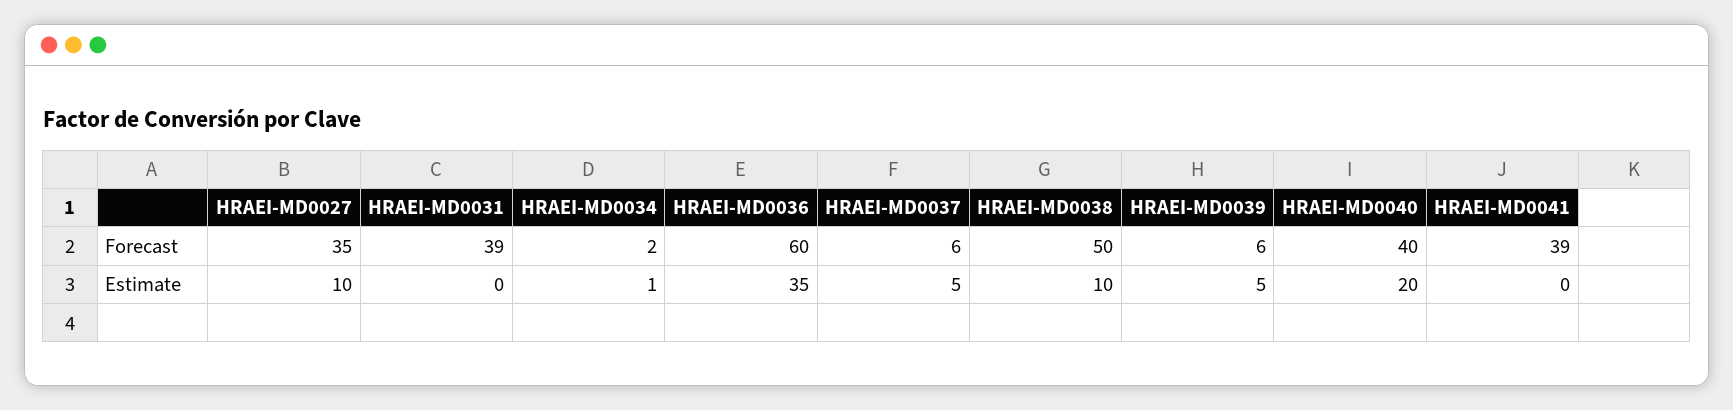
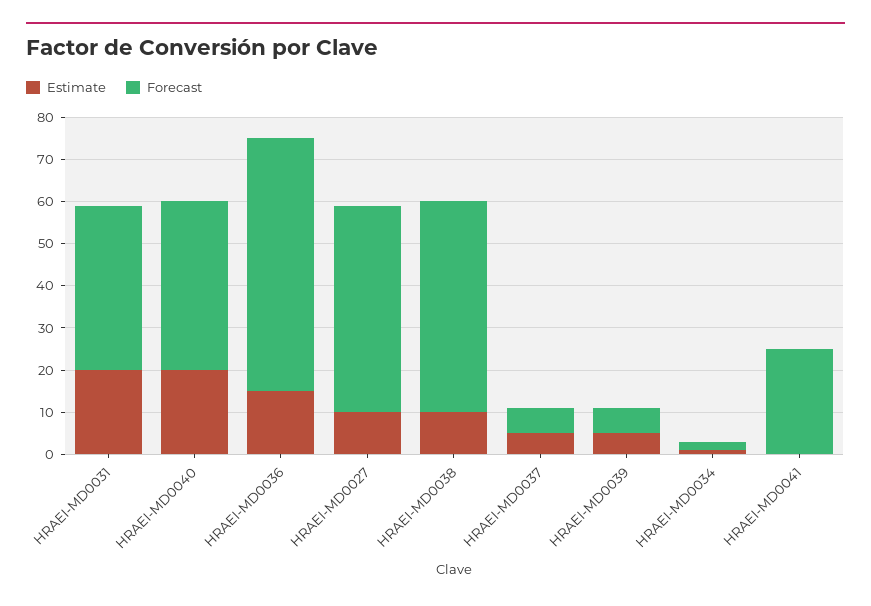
Forecast, HRAEI-MD0027: 35 -> 50
Forecast, HRAEI-MD0041: 39 -> 25
Estimate, HRAEI-MD0031: 0 -> 20
Estimate, HRAEI-MD0036: 35 -> 15

